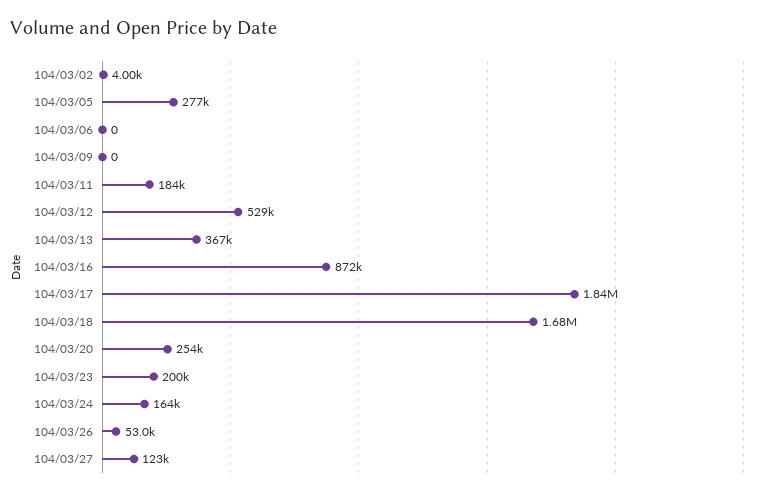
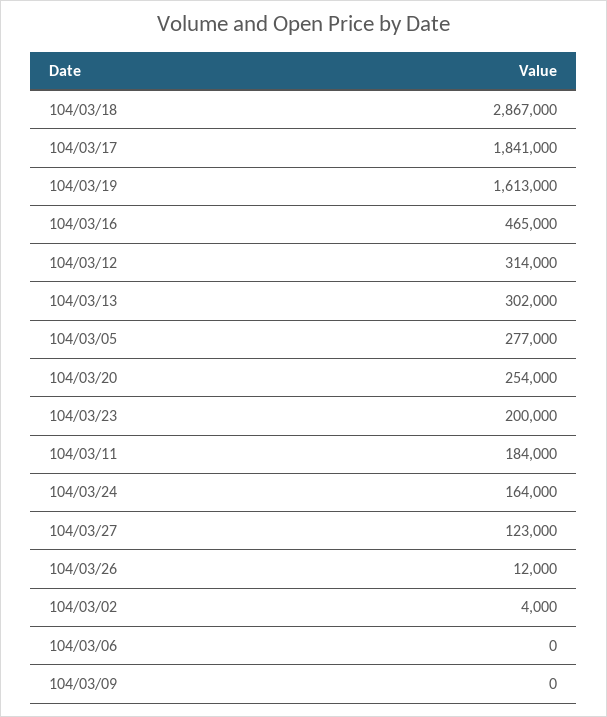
104/03/12: 529000 -> 314000
104/03/13: 367000 -> 302000
104/03/16: 872000 -> 465000
104/03/18: 1680000 -> 2867000
104/03/26: 53000 -> 12000
104/03/19: none -> 1613000

